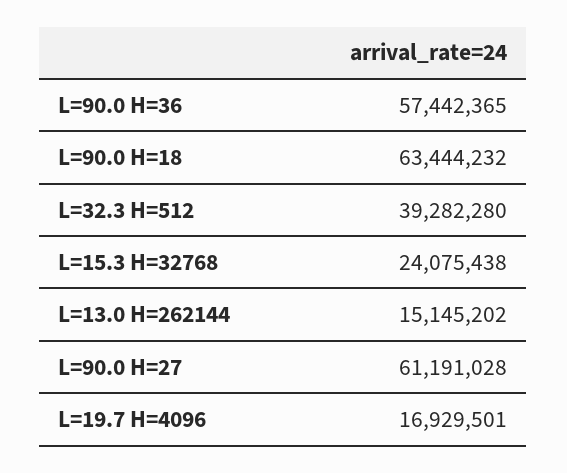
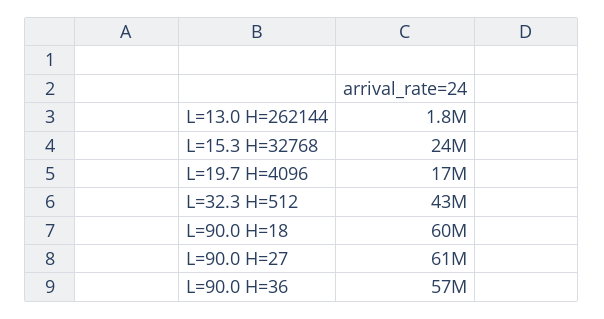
L=90.0 H=18: 63444232 -> 60000000
L=32.3 H=512: 39282280 -> 43000000
L=13.0 H=262144: 15145202 -> 1800000

